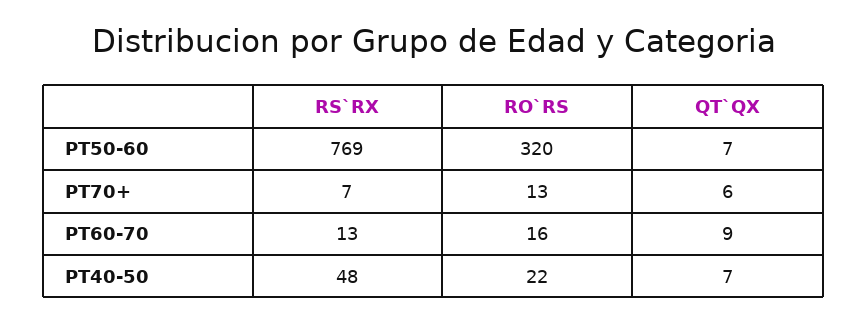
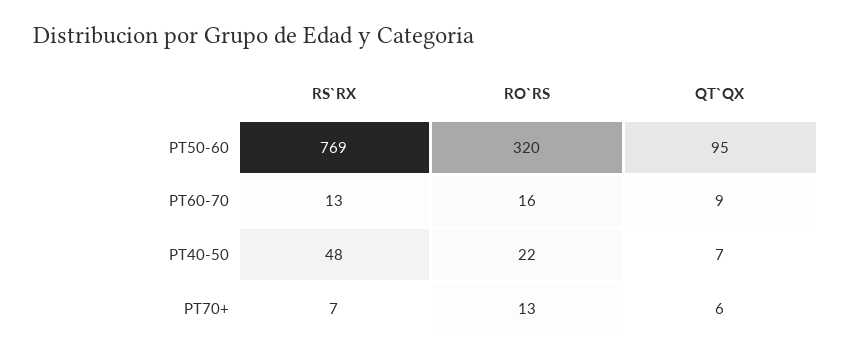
QT`QX, PT50-60: 7 -> 95

